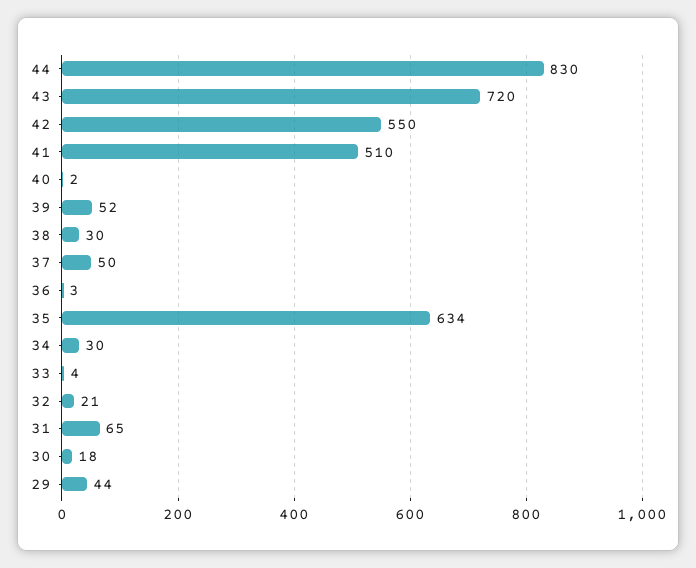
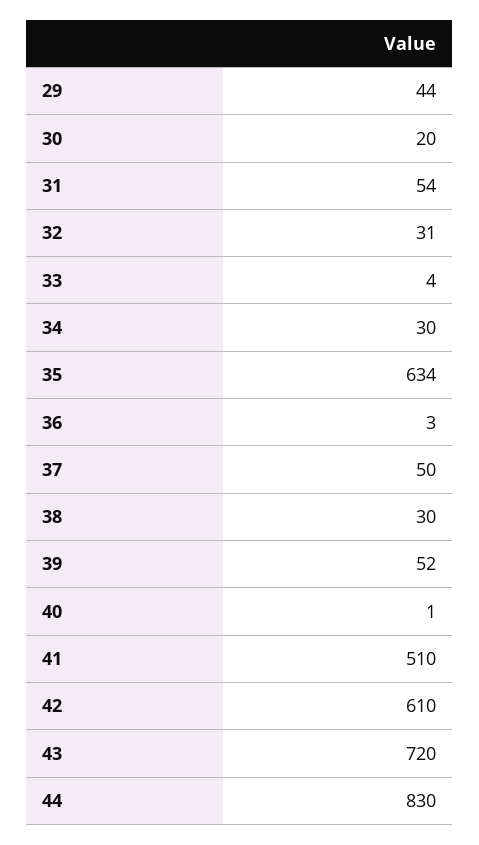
42: 550 -> 610
40: 2 -> 1
32: 21 -> 31
31: 65 -> 54
30: 18 -> 20

